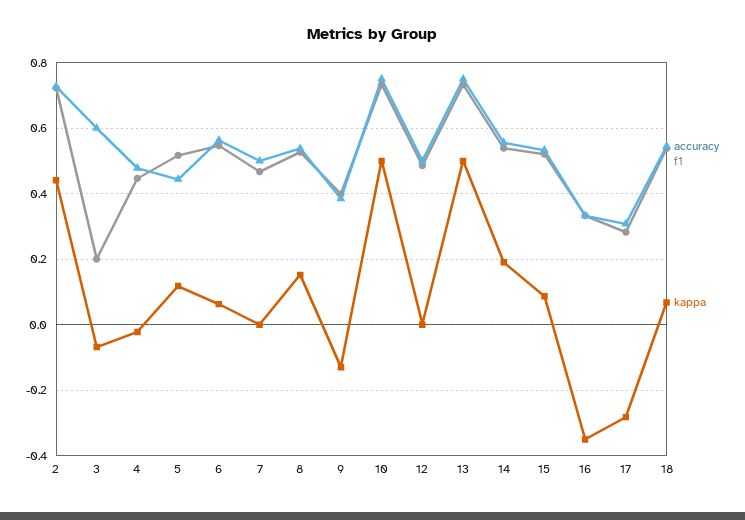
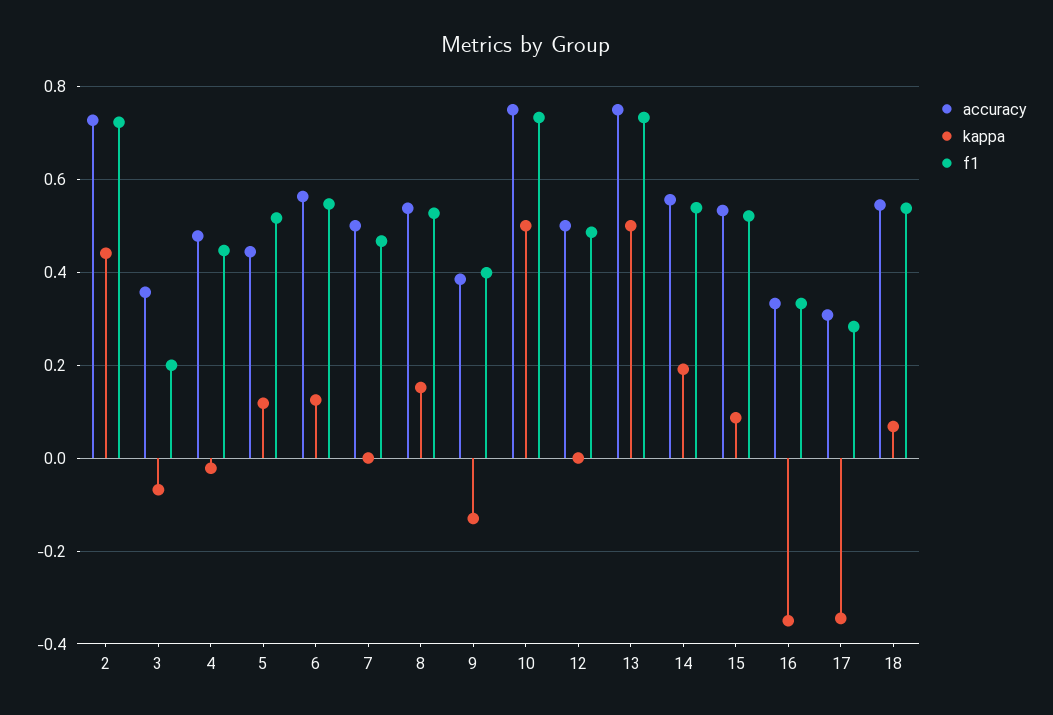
accuracy, 3: 0.6 -> 0.36
kappa, 6: 0.06 -> 0.12
kappa, 17: -0.28 -> -0.34

